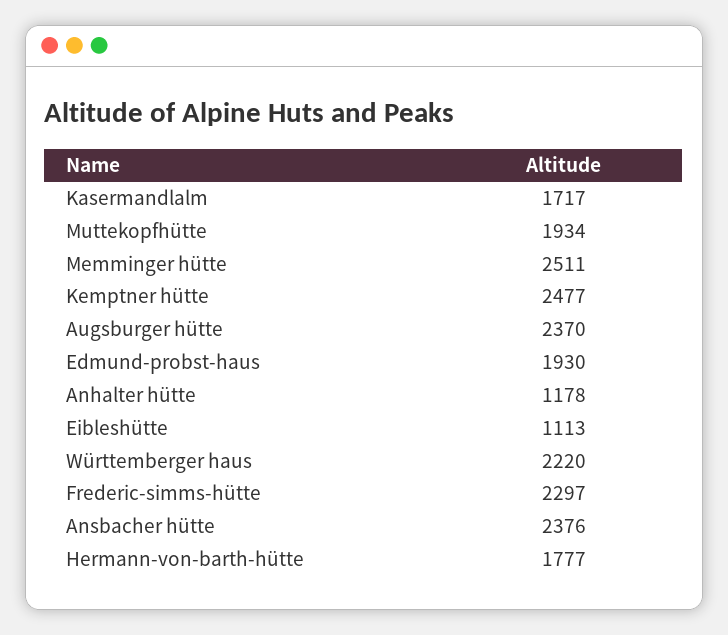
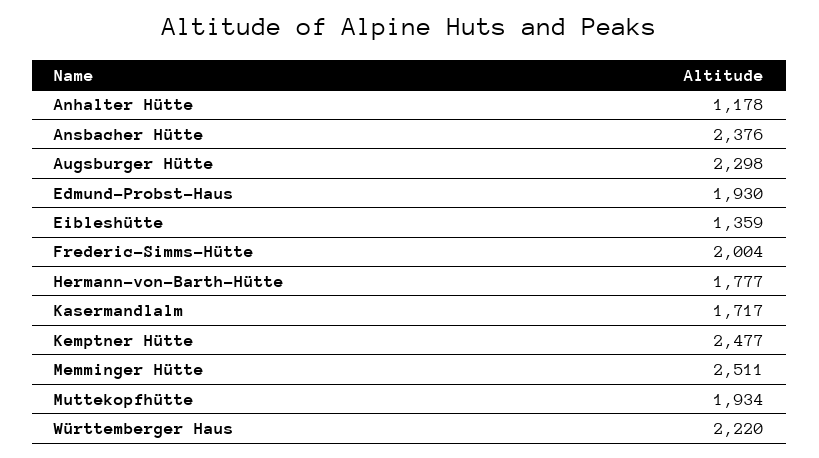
Augsburger hütte: 2370 -> 2298
Eibleshütte: 1113 -> 1359
Frederic-simms-hütte: 2297 -> 2004

